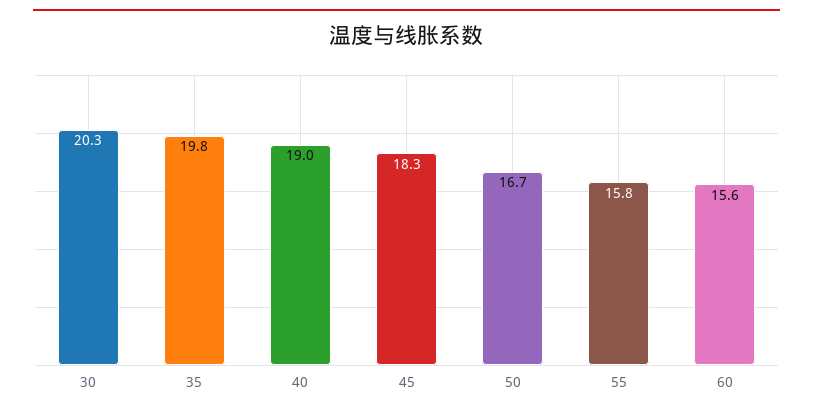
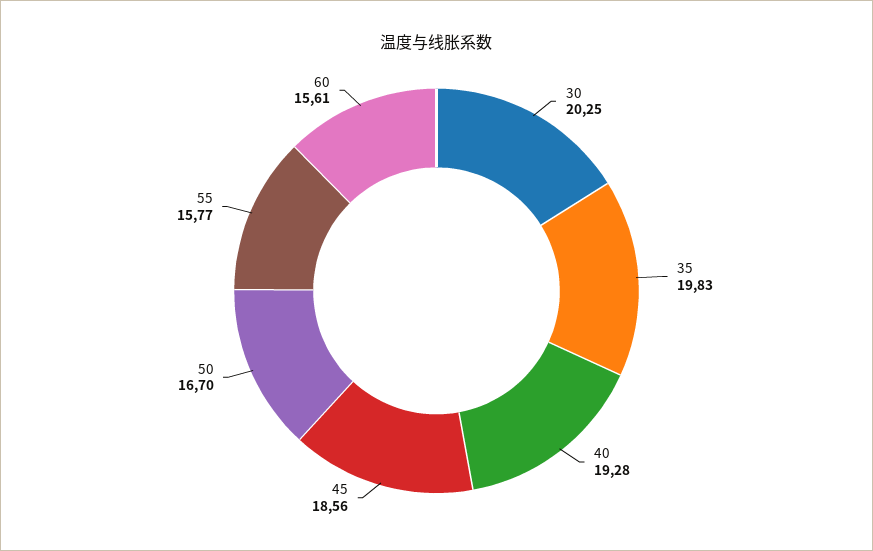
40: 19 -> 19.28
45: 18.3 -> 18.56

